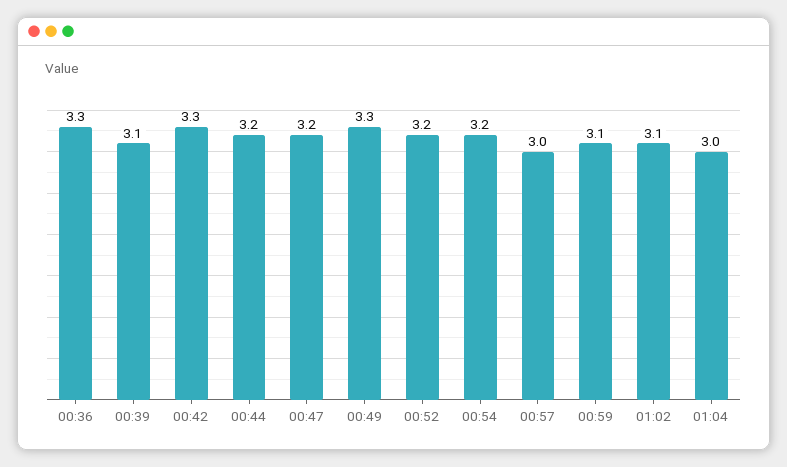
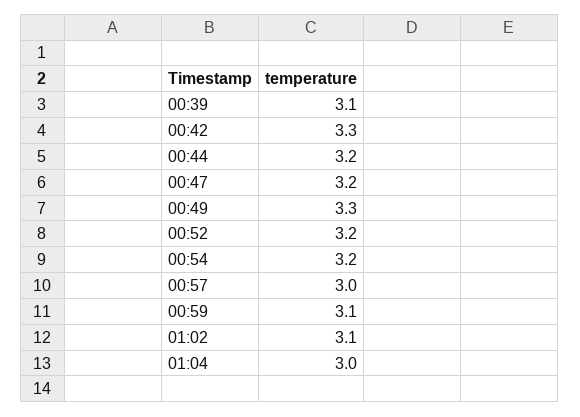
00:36: 3.3 -> none

